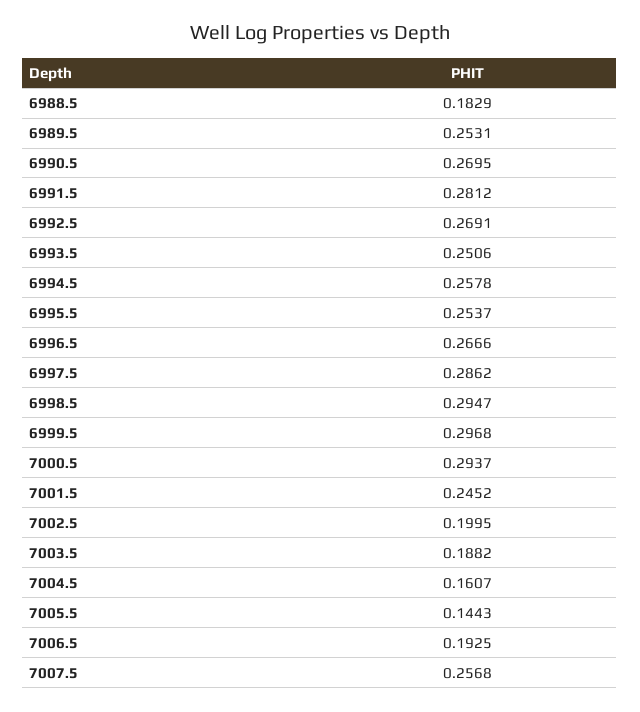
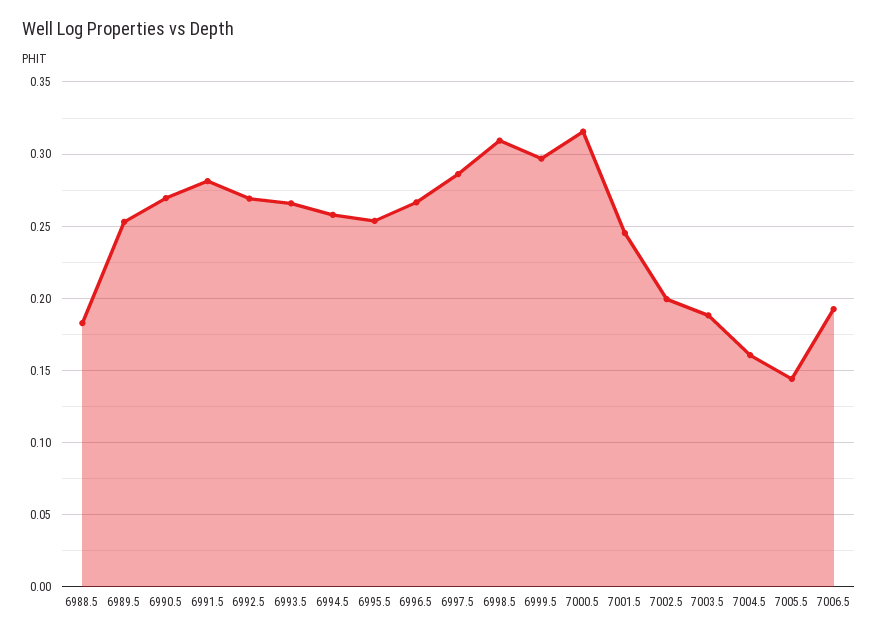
6993.5: 0.2506 -> 0.265
6998.5: 0.2947 -> 0.31
7000.5: 0.2937 -> 0.315
7007.5: 0.2568 -> none

